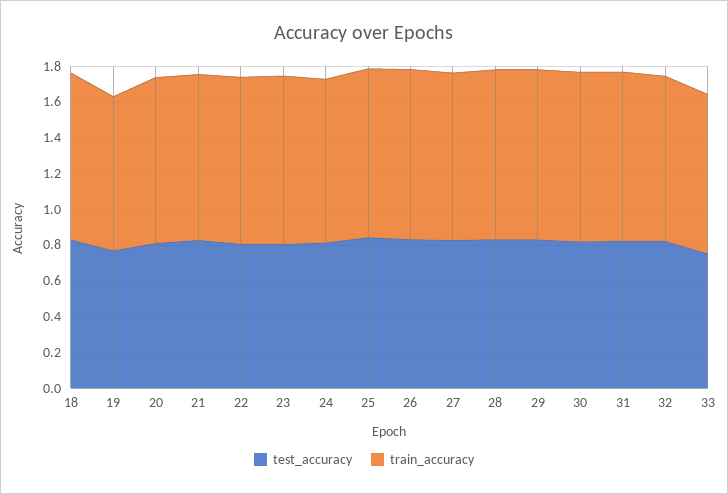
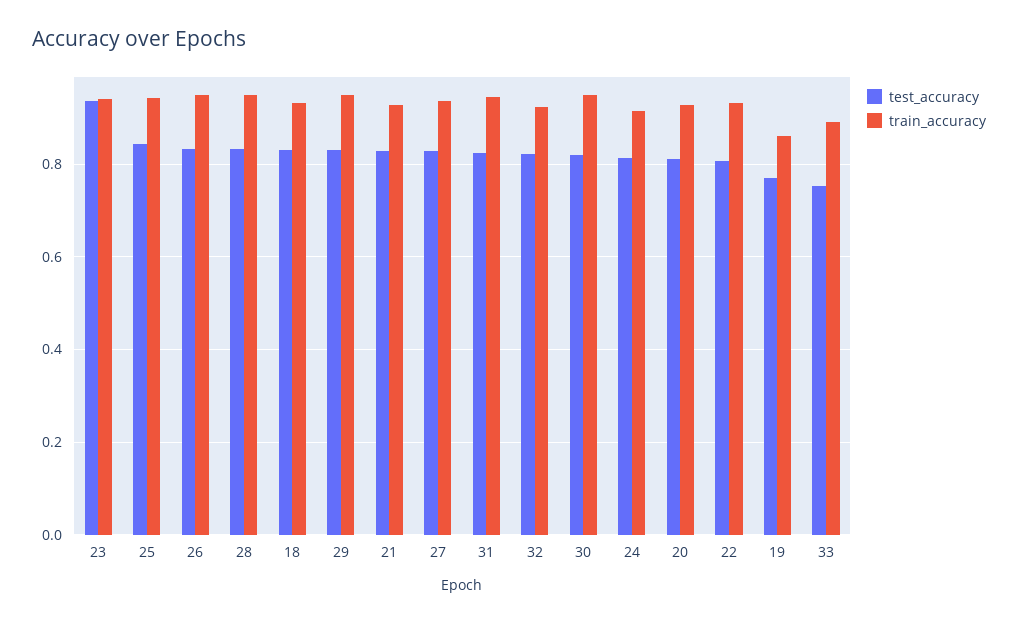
test_accuracy, 23: 0.8 -> 0.94

